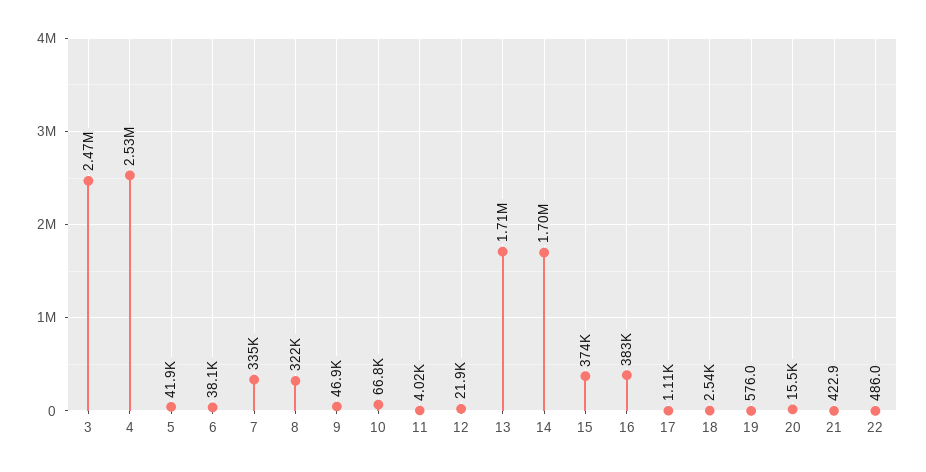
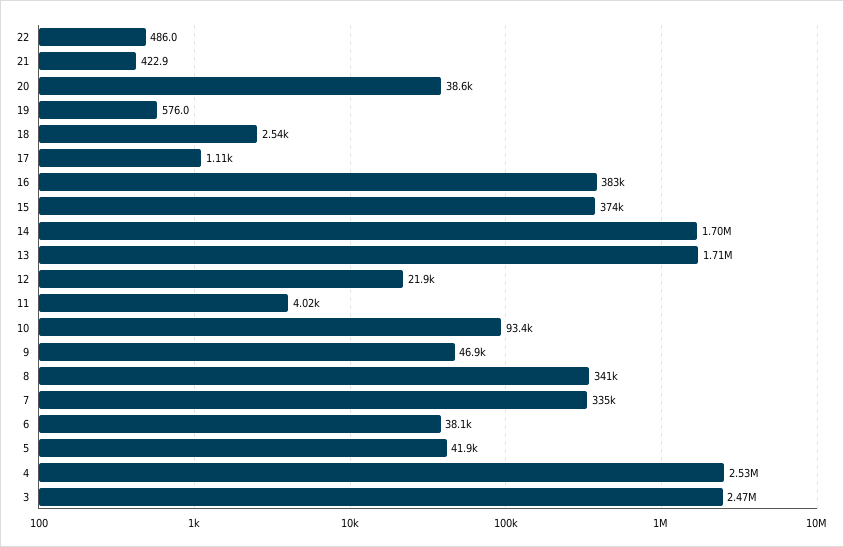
8: 322000 -> 341000
10: 66800 -> 93400
20: 15500 -> 38600

